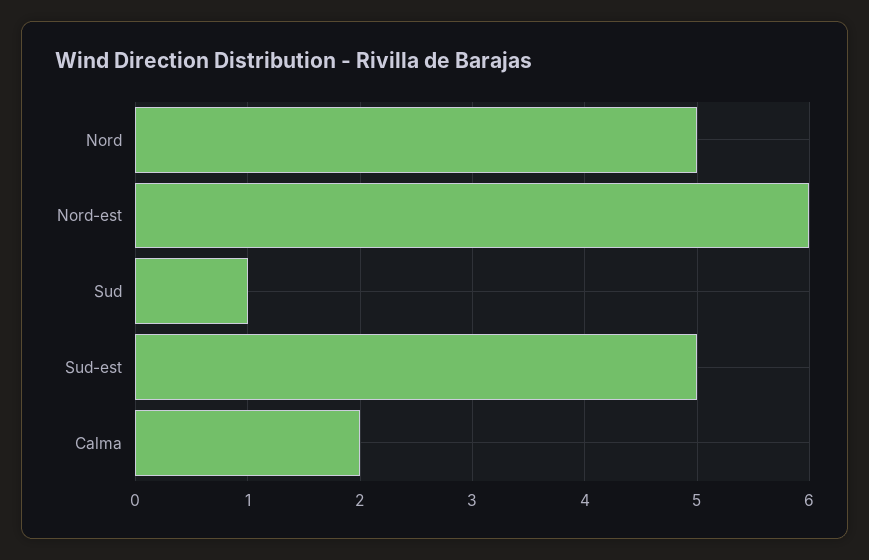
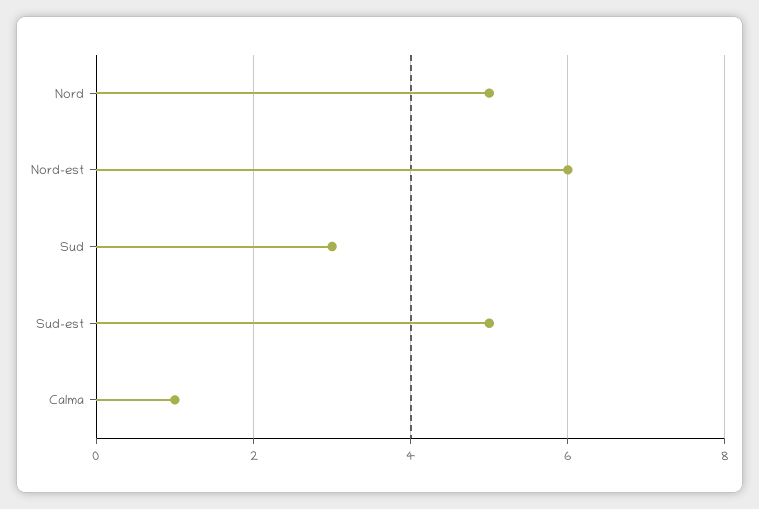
Sud: 1 -> 3
Calma: 2 -> 1

